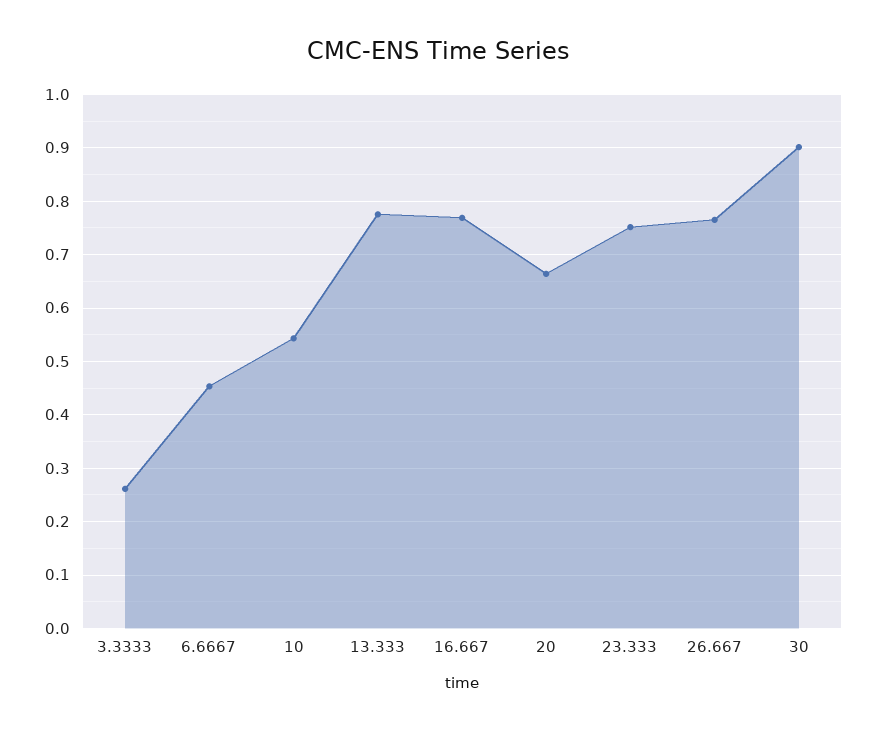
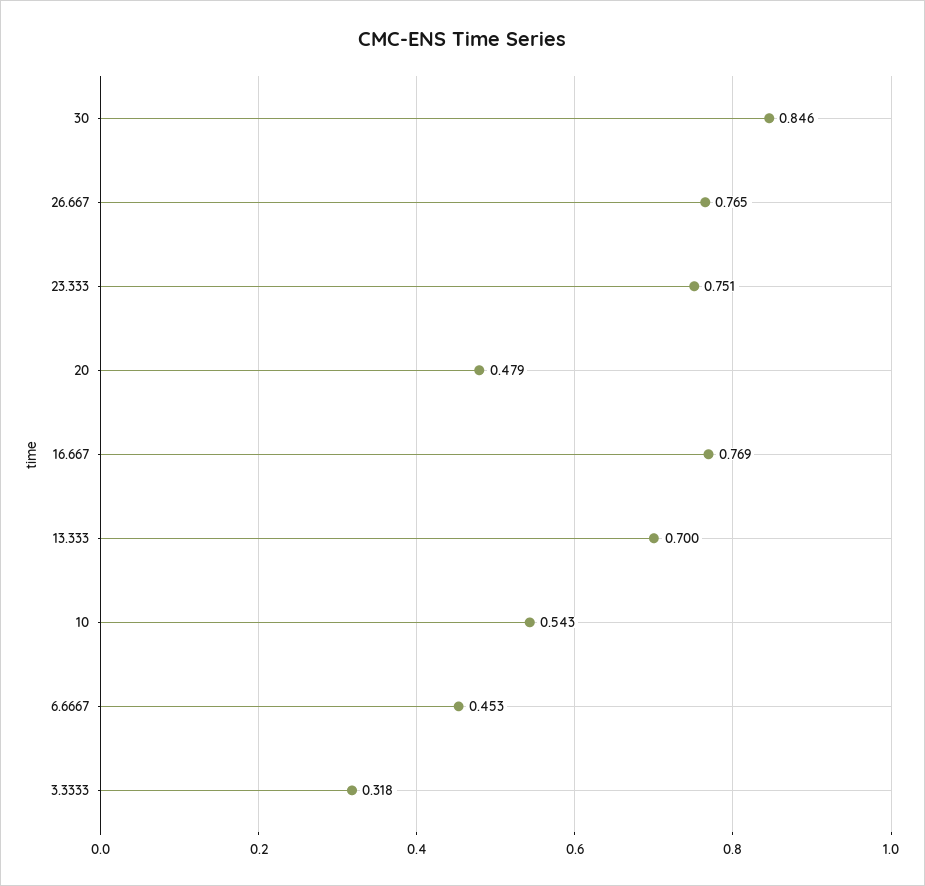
3.3333: 0.26 -> 0.318
13.333: 0.78 -> 0.7
20: 0.66 -> 0.479
30: 0.9 -> 0.846

